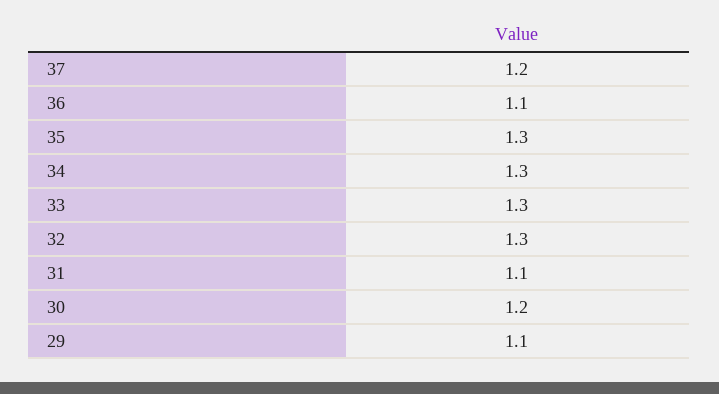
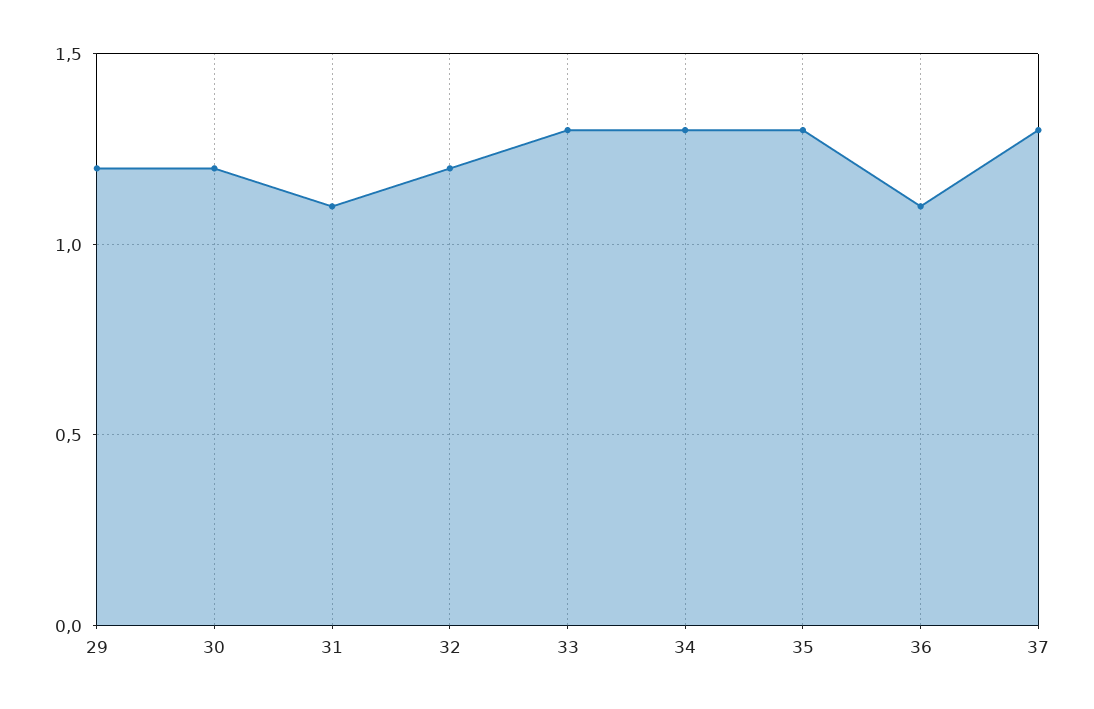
37: 1.2 -> 1.3
32: 1.3 -> 1.2
29: 1.1 -> 1.2

